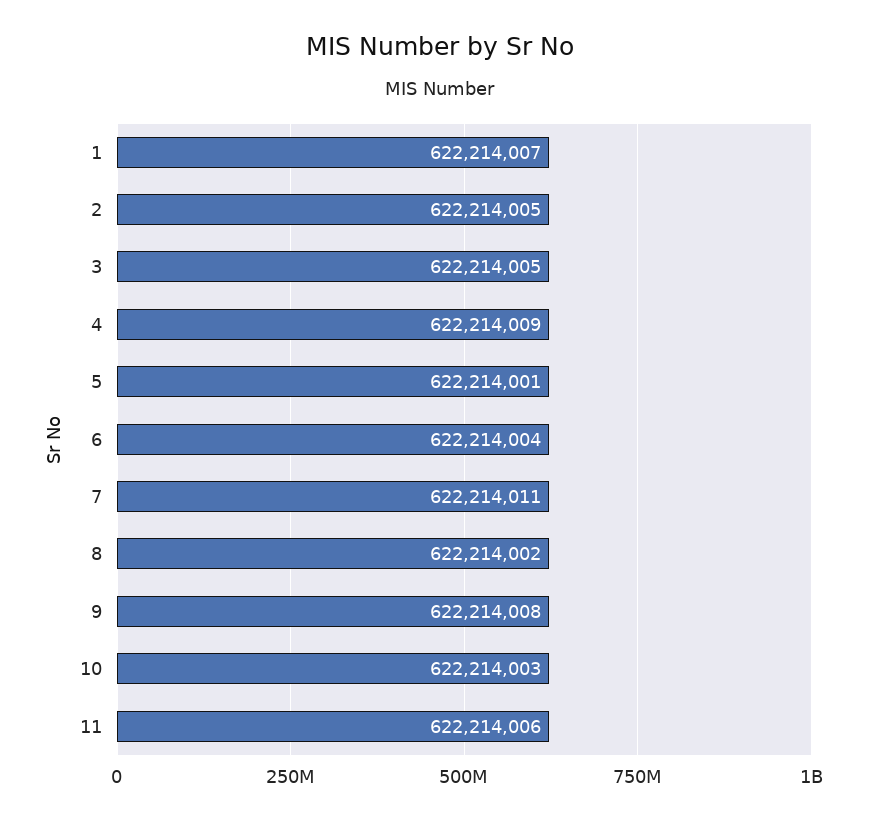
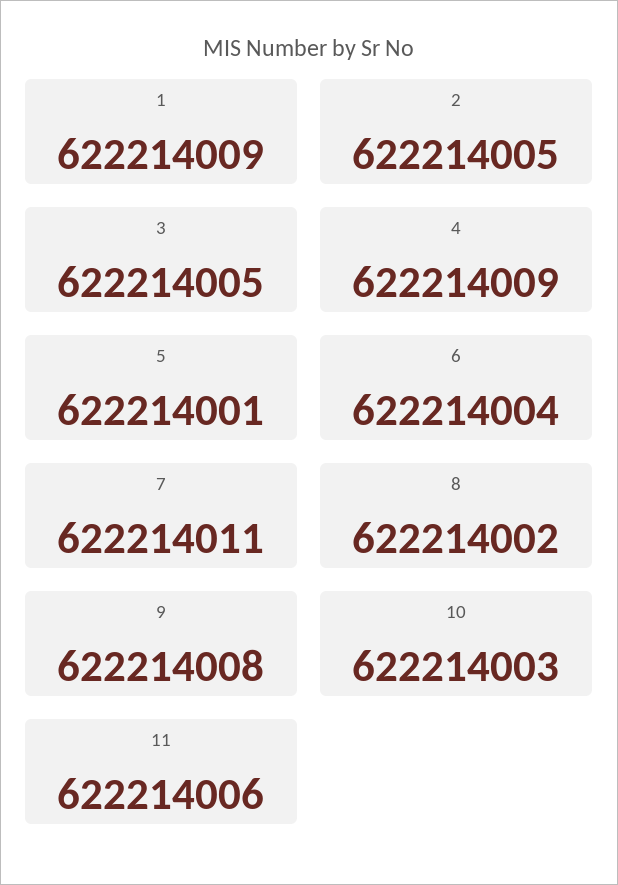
1: 622214007 -> 622214009

